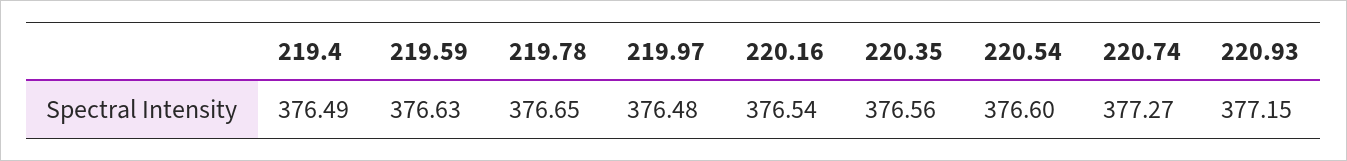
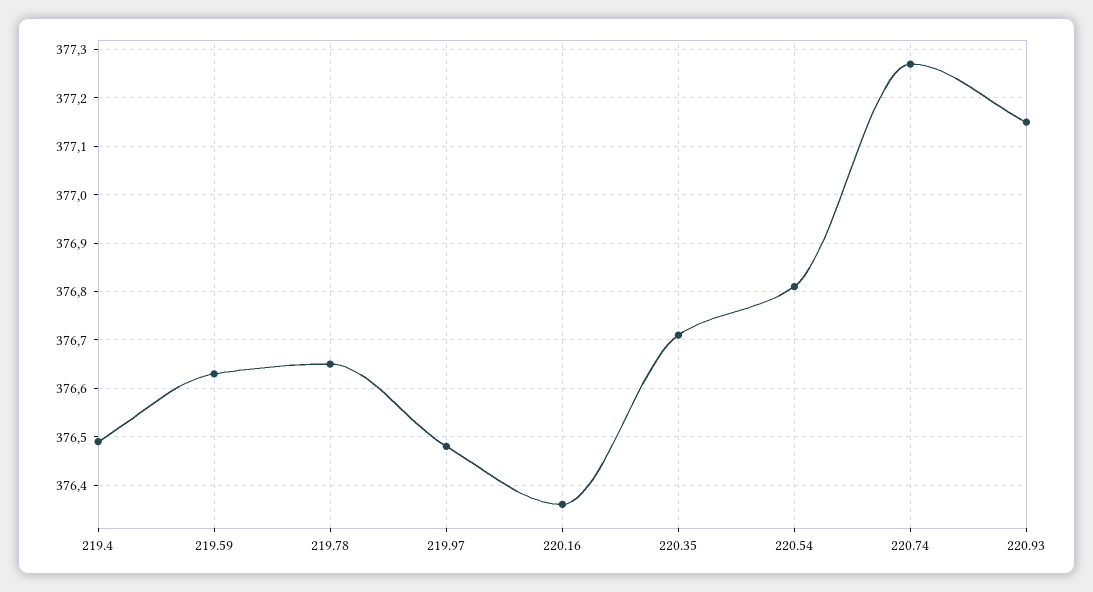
220.16: 376.54 -> 376.35
220.35: 376.56 -> 376.7
220.54: 376.6 -> 376.8

